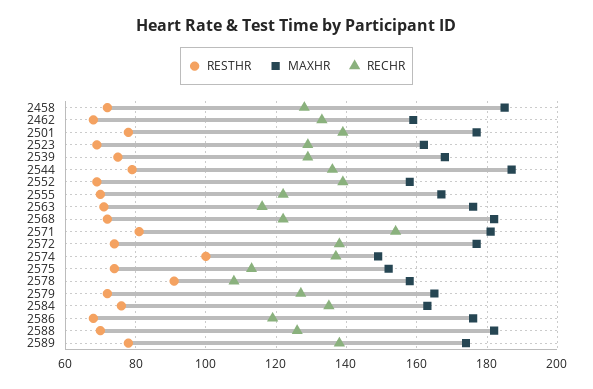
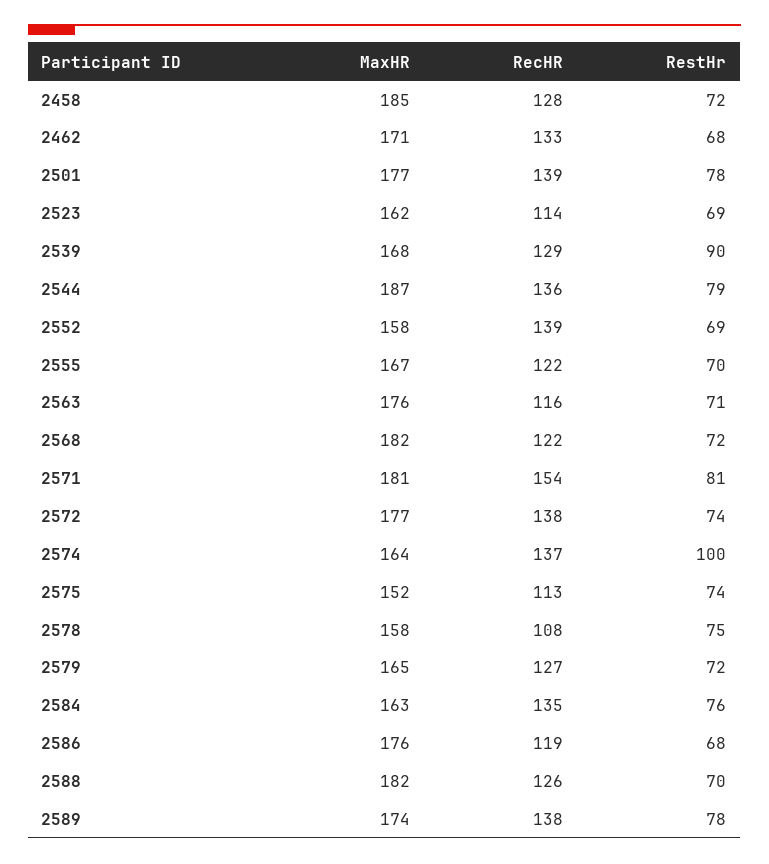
MAXHR, 2462: 160 -> 171
RECHR, 2523: 130 -> 114
RESTHR, 2539: 75 -> 90
MAXHR, 2574: 150 -> 164
RESTHR, 2578: 90 -> 75

